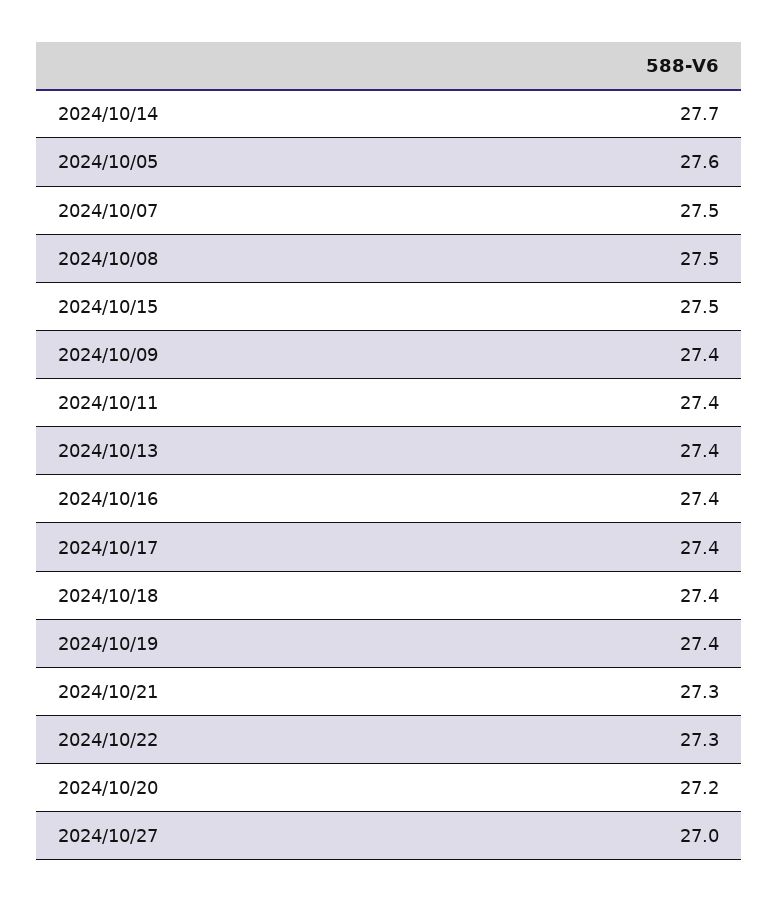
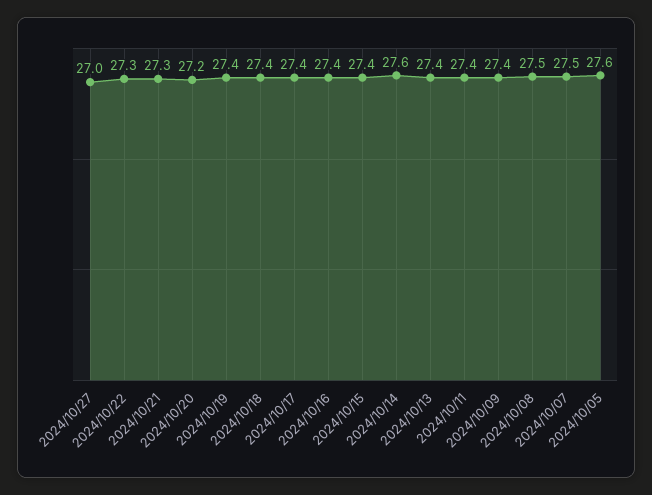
2024/10/14: 27.7 -> 27.6
2024/10/15: 27.5 -> 27.4

